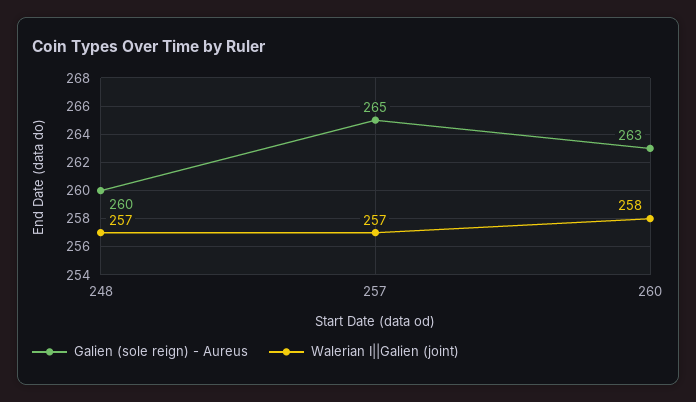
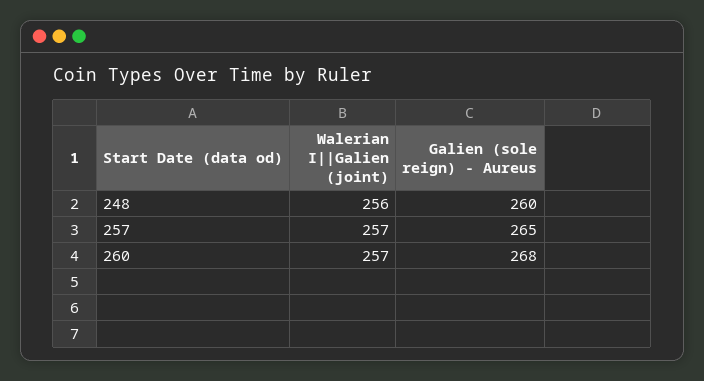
Walerian I||Galien (joint), 248: 257 -> 256
Galien (sole reign) - Aureus, 260: 263 -> 268
Walerian I||Galien (joint), 260: 258 -> 257

